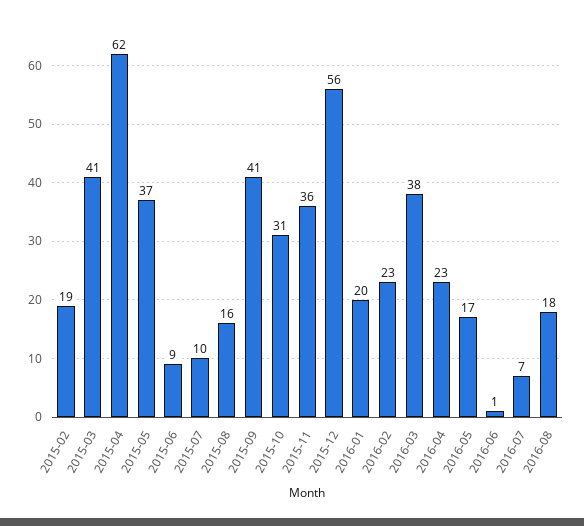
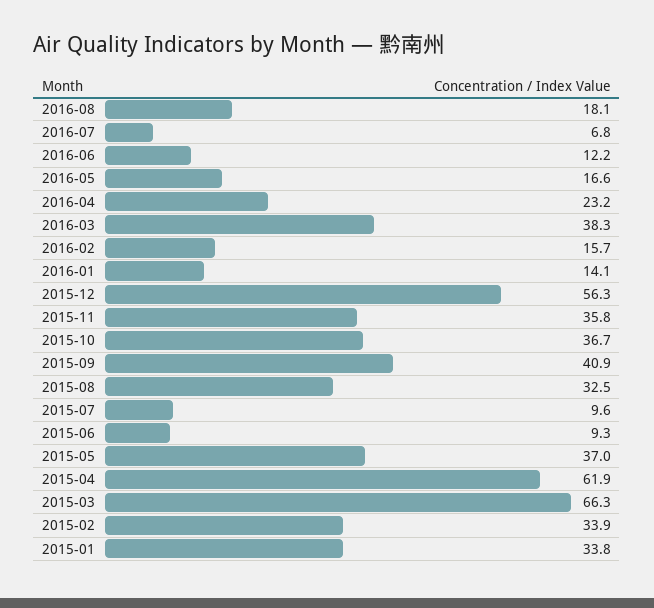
2015-02: 19 -> 33.9
2015-03: 41 -> 66.3
2015-08: 16 -> 32.5
2015-10: 31 -> 36.7
2016-01: 20 -> 14.1
2016-02: 23 -> 15.7
2016-06: 1 -> 12.2
2015-01: none -> 33.8

